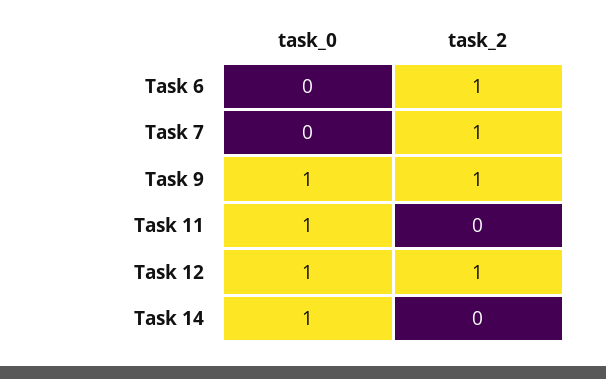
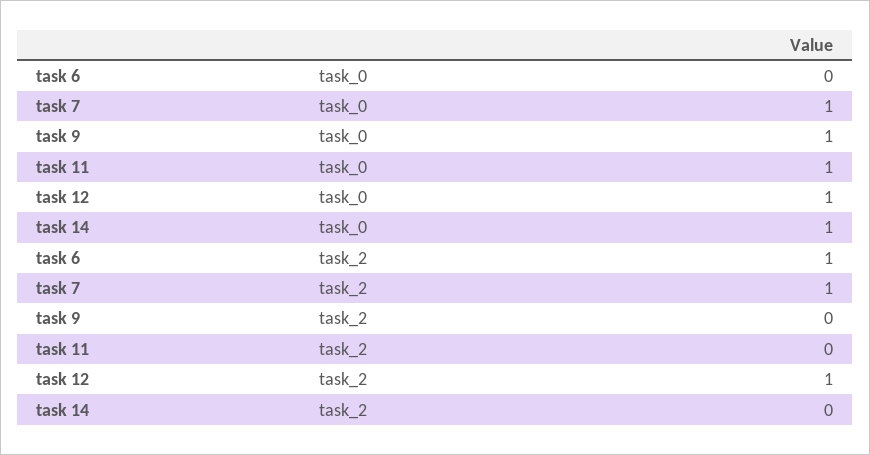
task_0, Task 7: 0 -> 1
task_2, Task 9: 1 -> 0

